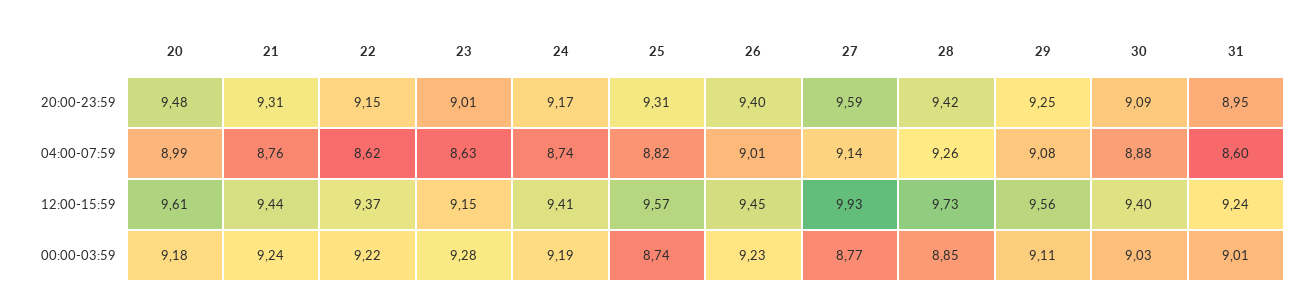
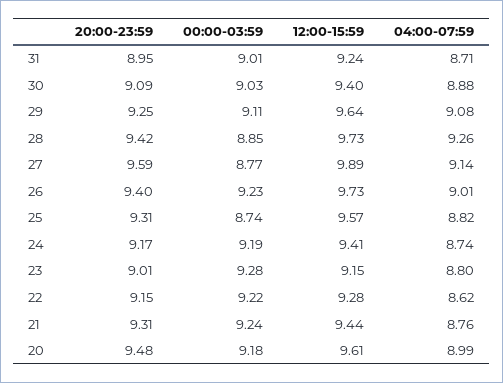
23, 04:00-07:59: 8.63 -> 8.8
31, 04:00-07:59: 8.6 -> 8.71
22, 12:00-15:59: 9.37 -> 9.28
26, 12:00-15:59: 9.45 -> 9.73
27, 12:00-15:59: 9.93 -> 9.89
29, 12:00-15:59: 9.56 -> 9.64

